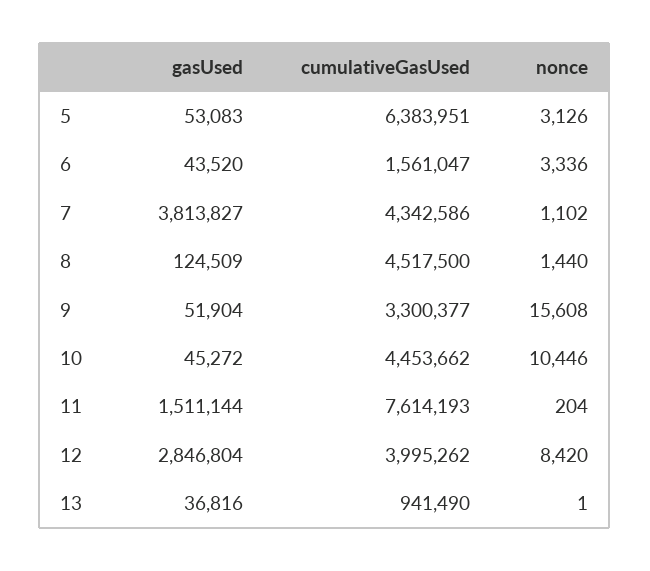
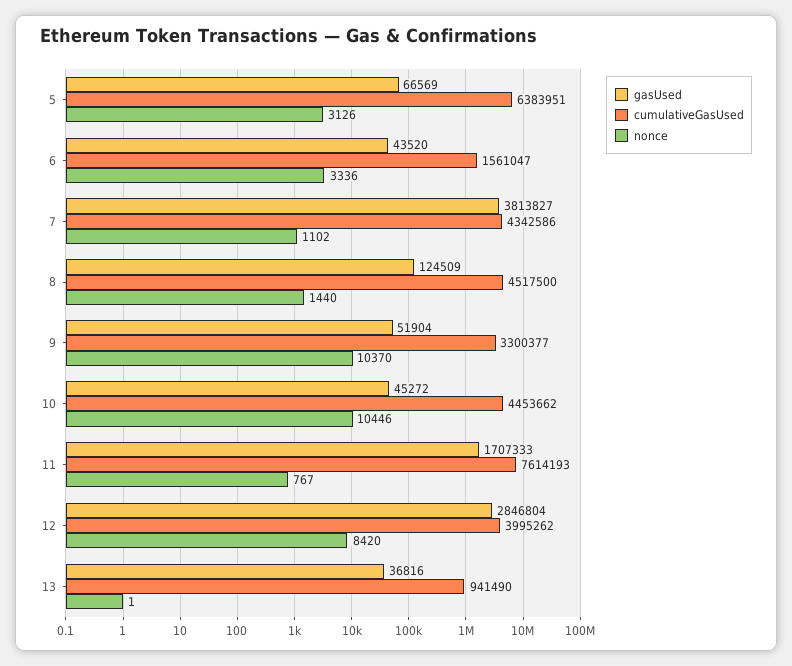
gasUsed, 5: 53083 -> 66569
nonce, 9: 15608 -> 10370
gasUsed, 11: 1511144 -> 1707333
nonce, 11: 204 -> 767

